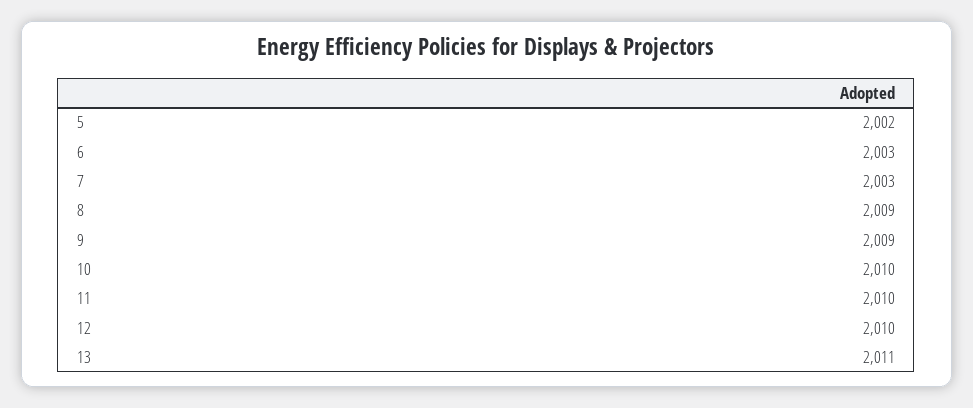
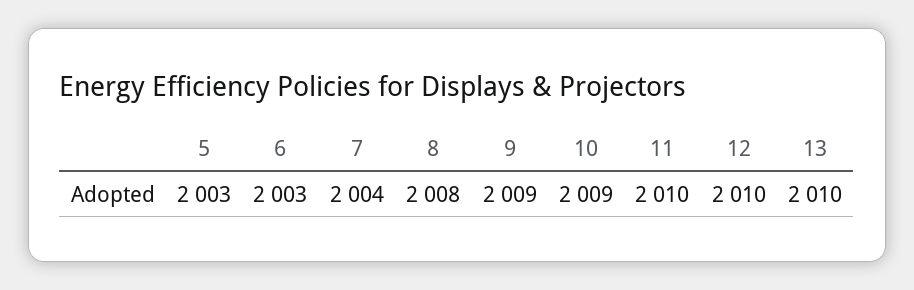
5: 2002 -> 2003
7: 2003 -> 2004
8: 2009 -> 2008
10: 2010 -> 2009
13: 2011 -> 2010

